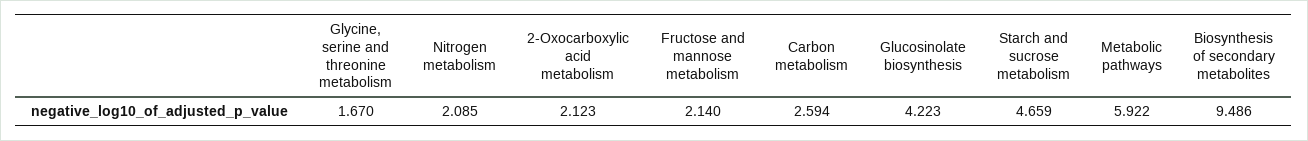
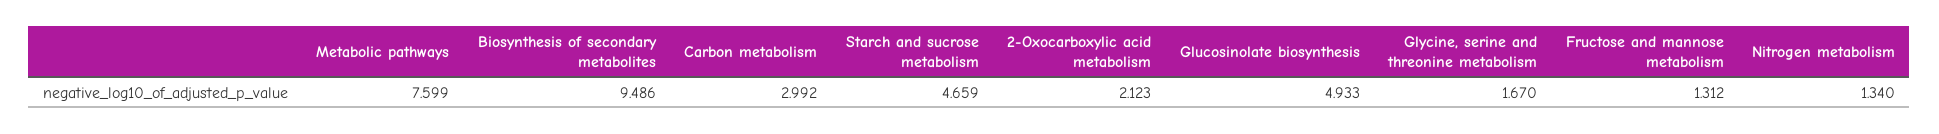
Nitrogen metabolism: 2.085 -> 1.34
Fructose and mannose metabolism: 2.14 -> 1.312
Carbon metabolism: 2.594 -> 2.992
Glucosinolate biosynthesis: 4.223 -> 4.933
Metabolic pathways: 5.922 -> 7.599

